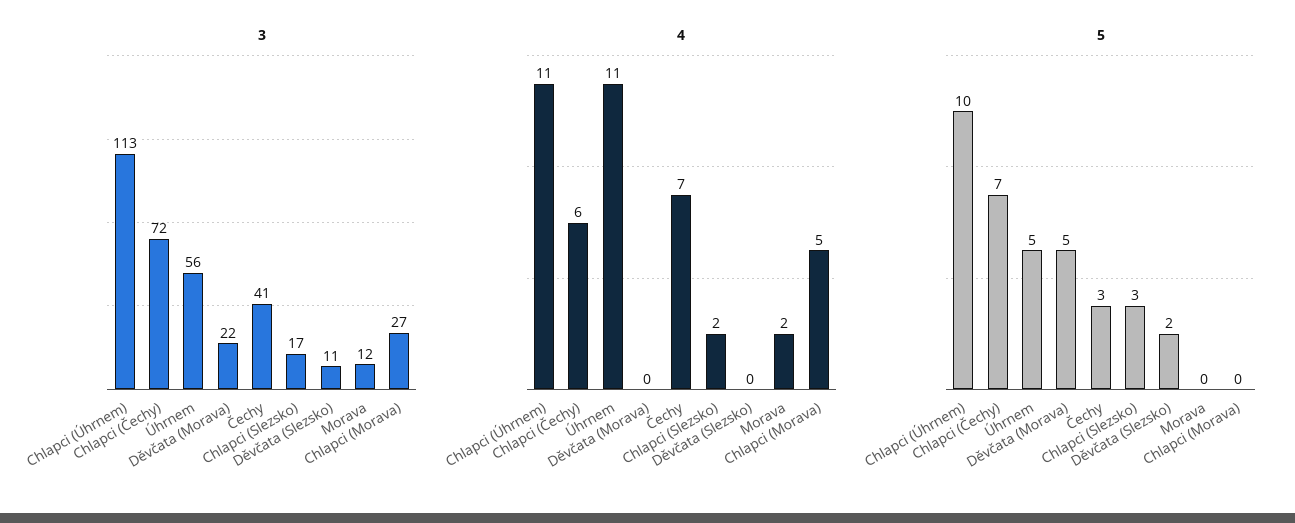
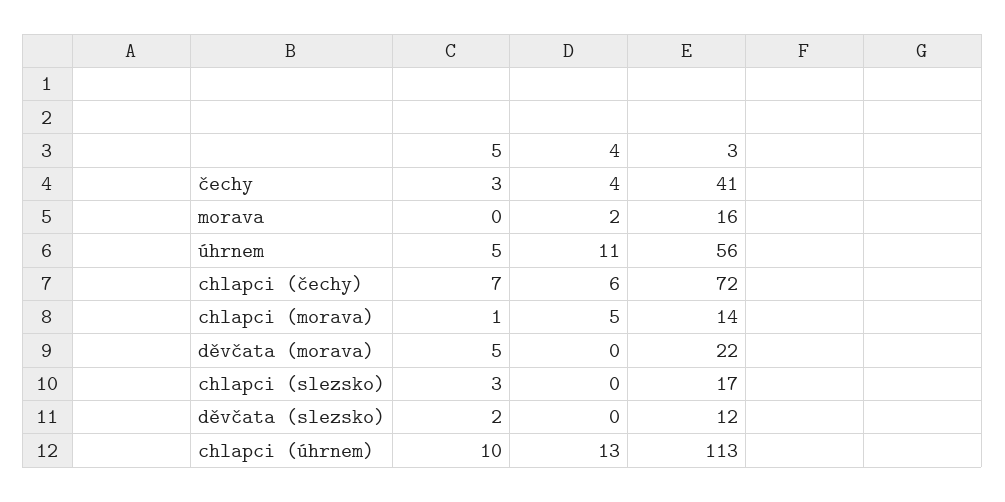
3, Děvčata (Slezsko): 11 -> 12
3, Morava: 12 -> 16
3, Chlapci (Morava): 27 -> 14
4, Chlapci (Úhrnem): 11 -> 13
4, Čechy: 7 -> 4
4, Chlapci (Slezsko): 2 -> 0
5, Chlapci (Morava): 0 -> 1

